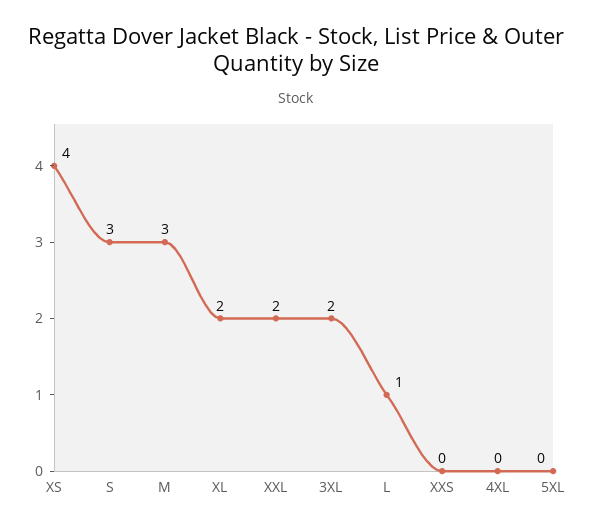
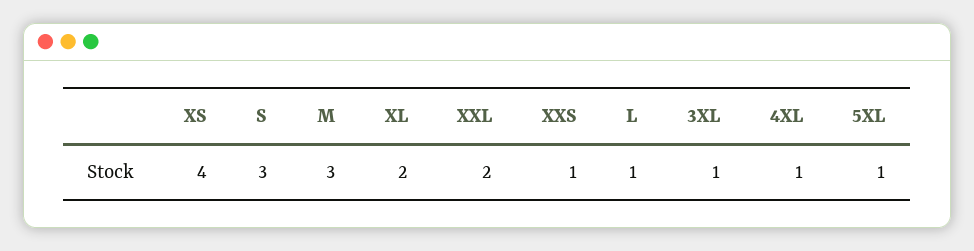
3XL: 2 -> 1
XXS: 0 -> 1
4XL: 0 -> 1
5XL: 0 -> 1

